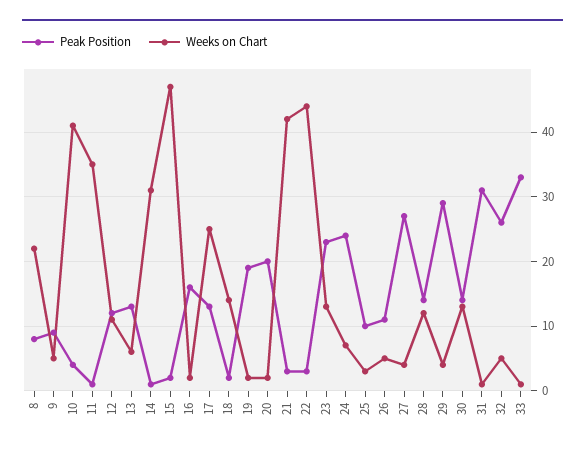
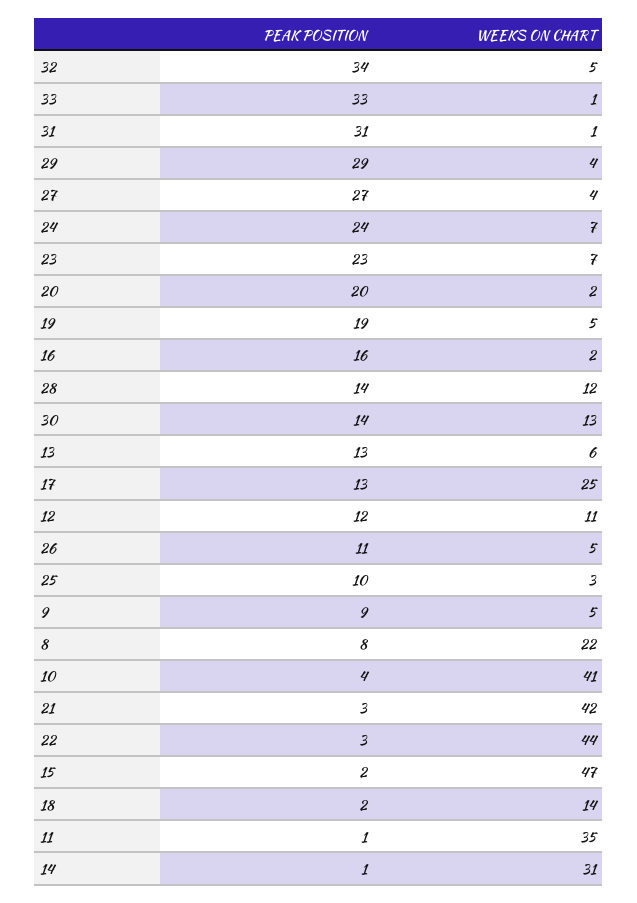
Weeks on Chart, 19: 2 -> 5
Weeks on Chart, 23: 13 -> 7
Peak Position, 32: 26 -> 34

